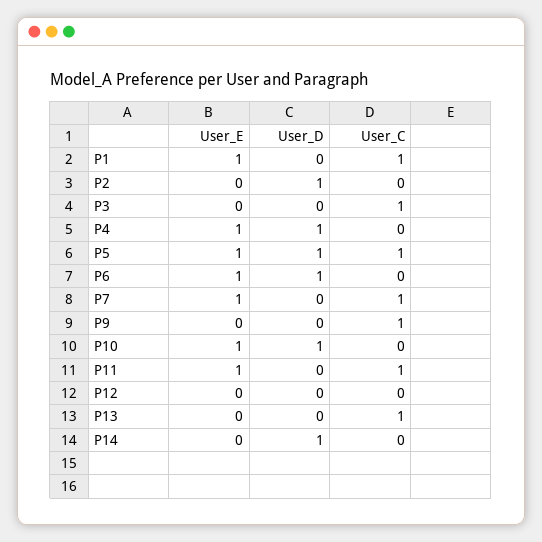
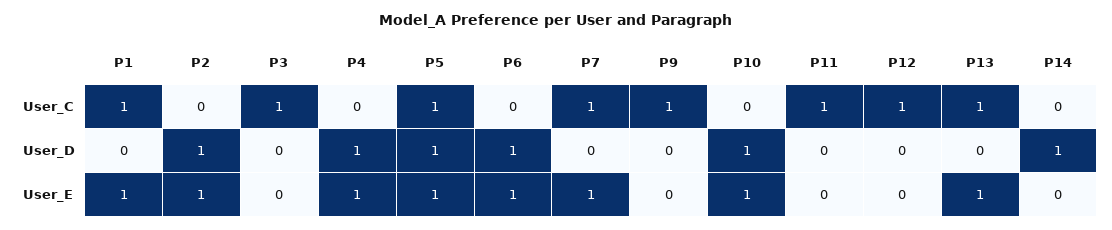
User_E, P2: 0 -> 1
User_E, P11: 1 -> 0
User_C, P12: 0 -> 1
User_E, P13: 0 -> 1

